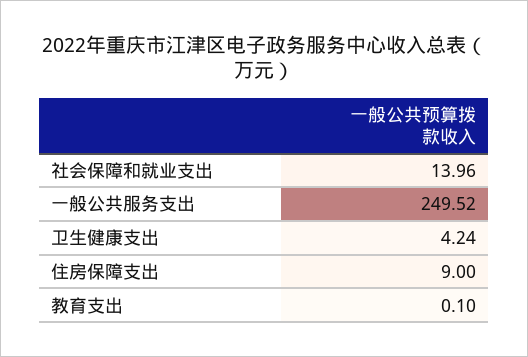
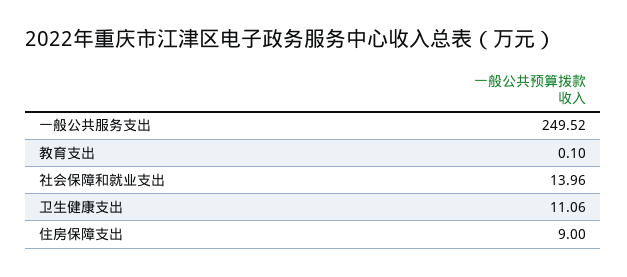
卫生健康支出: 4.24 -> 11.06

